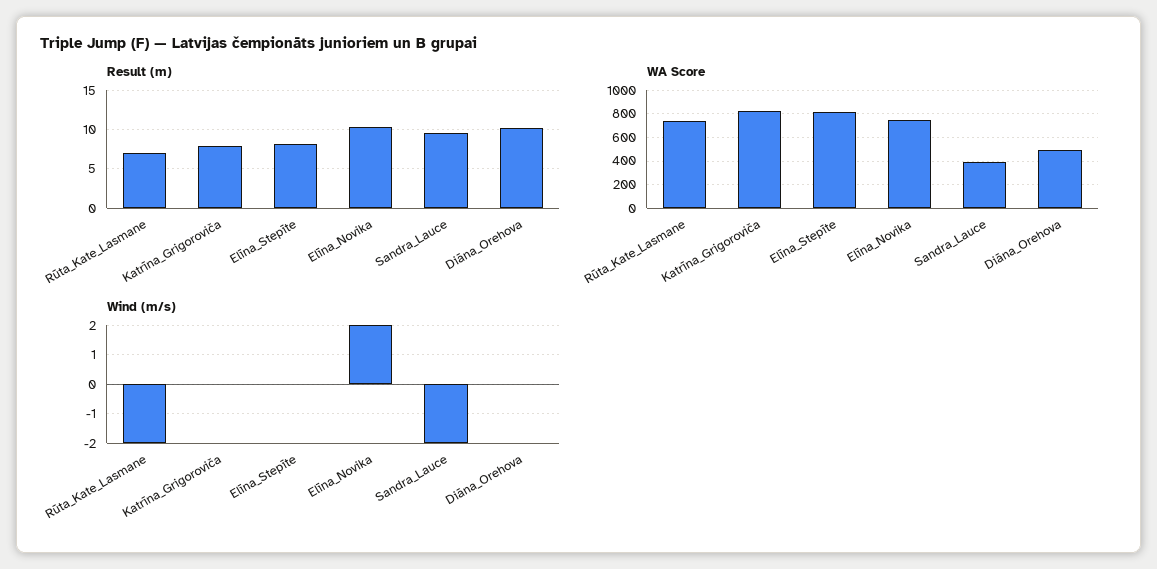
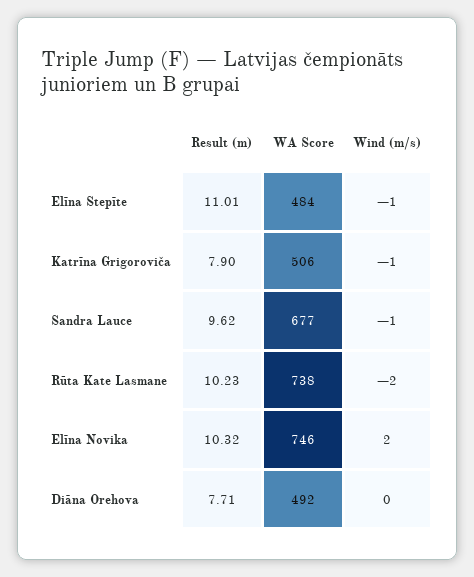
Result (m), Rūta_Kate_Lasmane: 7 -> 10.23
Result (m), Elīna_Stepīte: 8 -> 11.01
Result (m), Diāna_Orehova: 10 -> 7.71
WA Score, Katrīna_Grigoroviča: 800 -> 506
WA Score, Elīna_Stepīte: 800 -> 484
WA Score, Sandra_Lauce: 400 -> 677
Wind (m/s), Katrīna_Grigoroviča: 0 -> -1
Wind (m/s), Elīna_Stepīte: 0 -> -1
Wind (m/s), Sandra_Lauce: -2 -> -1

